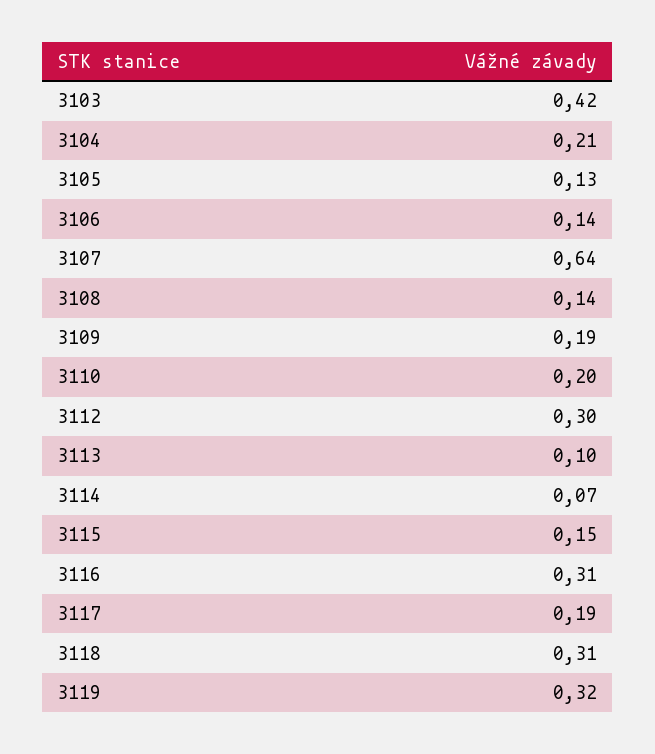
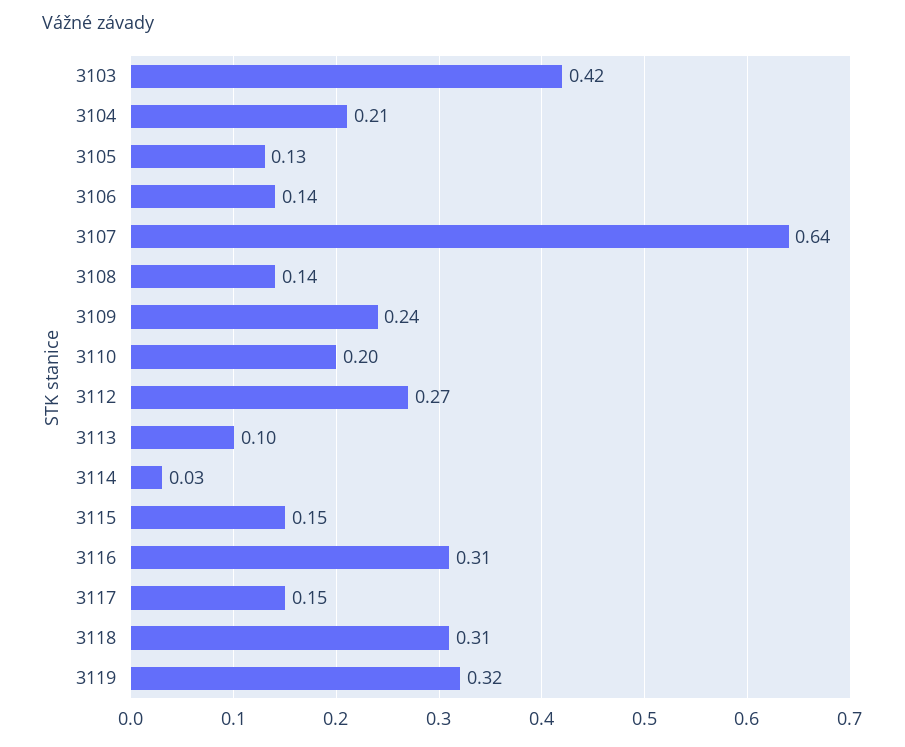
3109: 0.19 -> 0.24
3112: 0.3 -> 0.27
3114: 0.07 -> 0.03
3117: 0.19 -> 0.15

